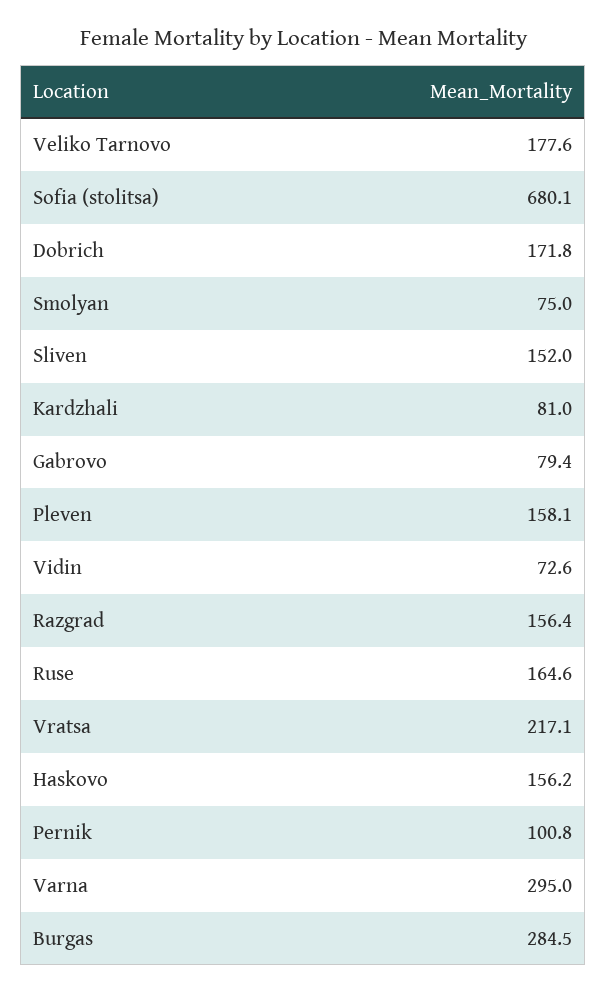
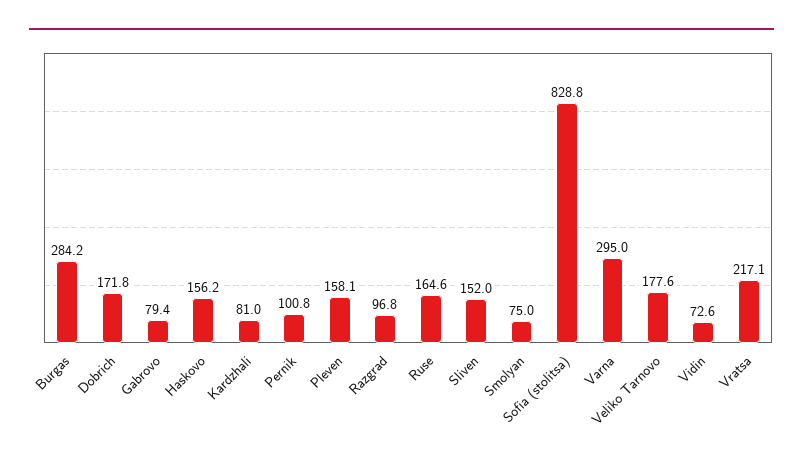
Sofia (stolitsa): 680.1 -> 828.8
Razgrad: 156.4 -> 96.8
Burgas: 284.5 -> 284.2

